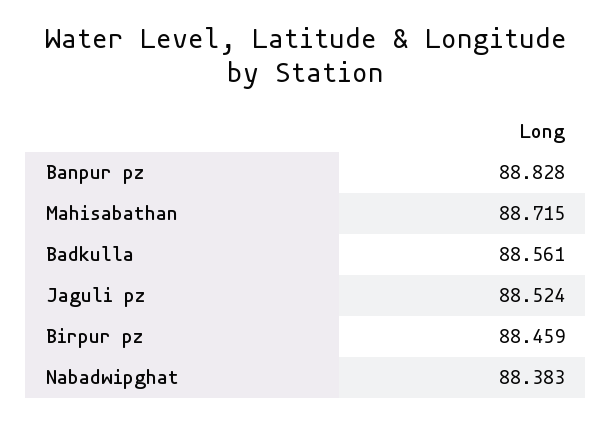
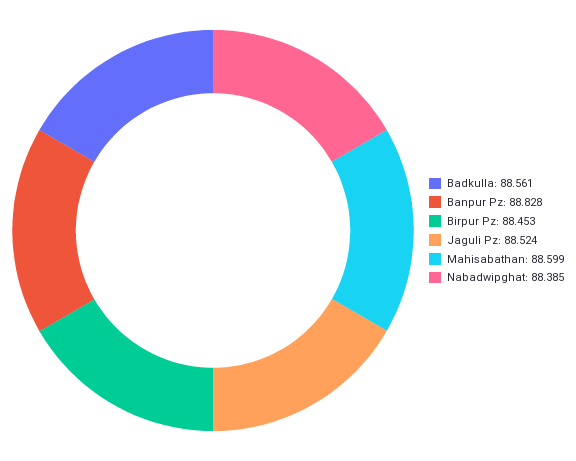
Mahisabathan: 88.715 -> 88.599
Birpur pz: 88.459 -> 88.453
Nabadwipghat: 88.383 -> 88.385

